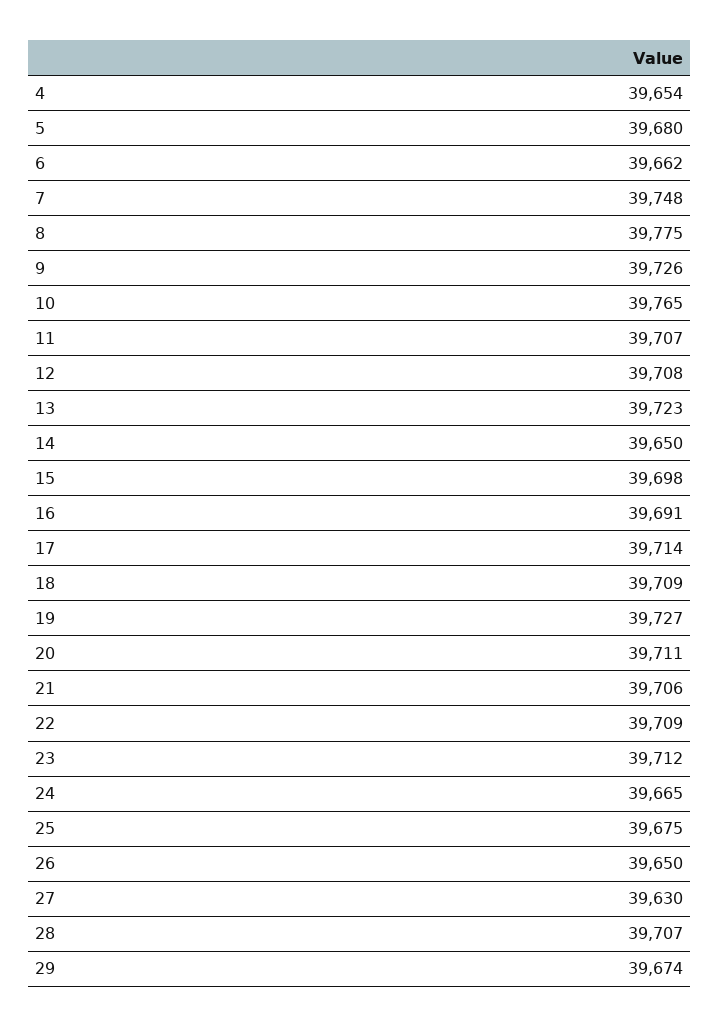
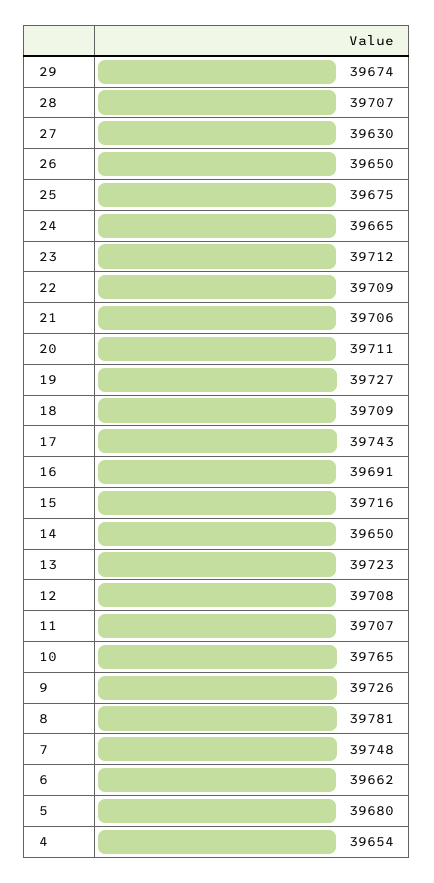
8: 39775 -> 39781
15: 39698 -> 39716
17: 39714 -> 39743

